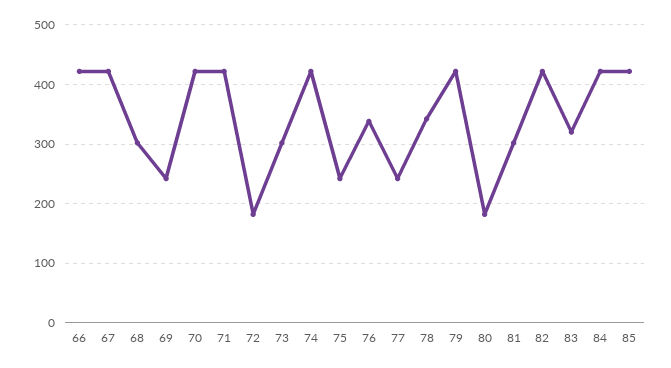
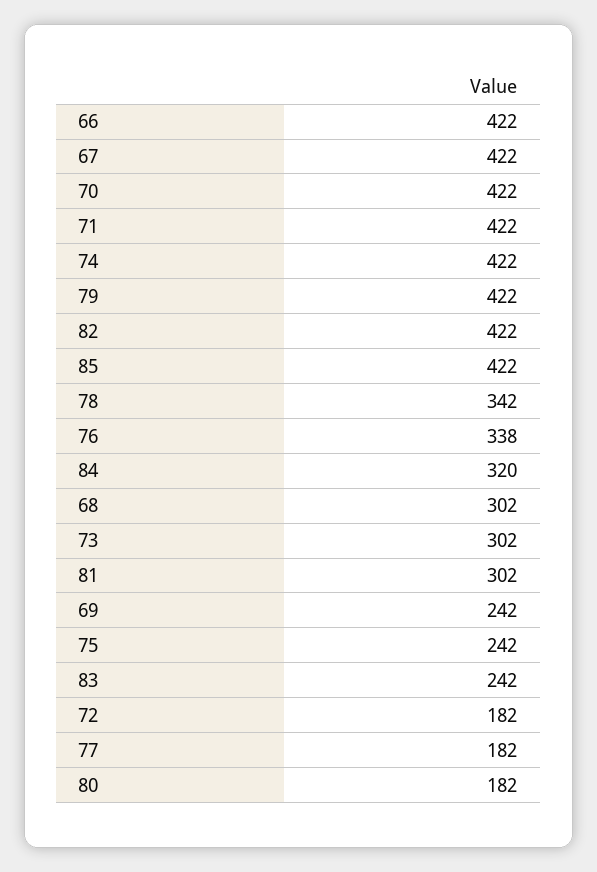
77: 240 -> 182
83: 320 -> 242
84: 420 -> 320

